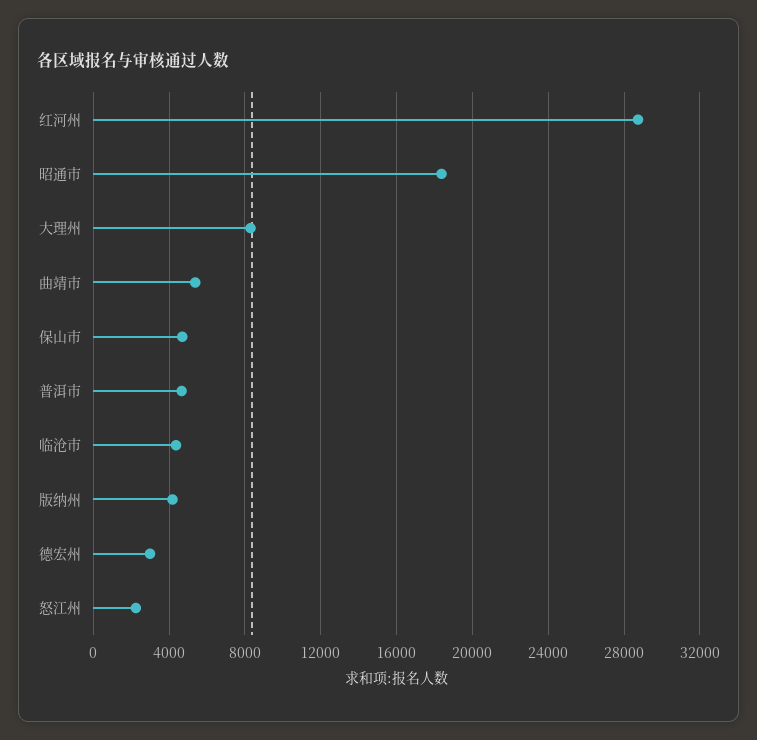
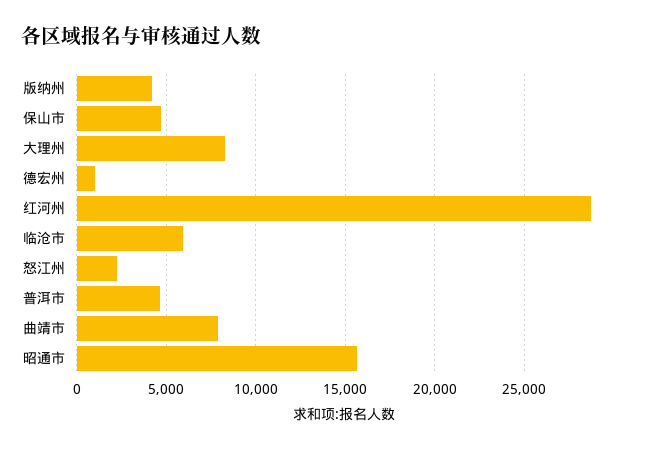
昭通市: 18500 -> 15500
曲靖市: 5500 -> 8000
临沧市: 4500 -> 6000
德宏州: 3000 -> 1000

